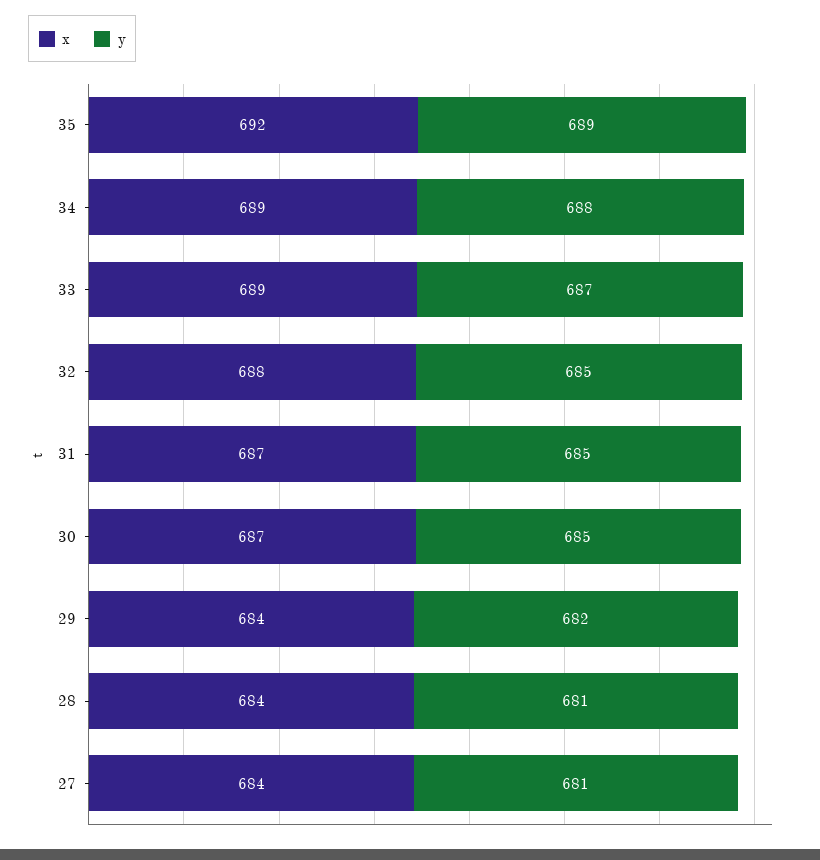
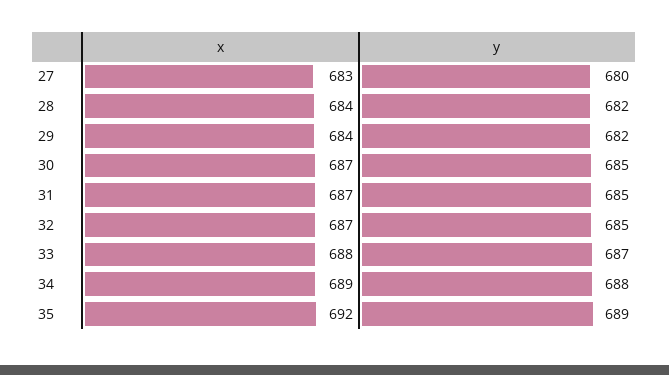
x, 33: 689 -> 688
x, 32: 688 -> 687
y, 28: 681 -> 682
x, 27: 684 -> 683
y, 27: 681 -> 680

